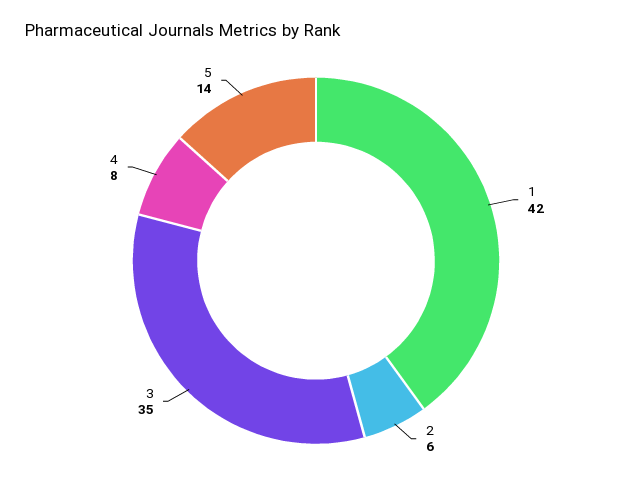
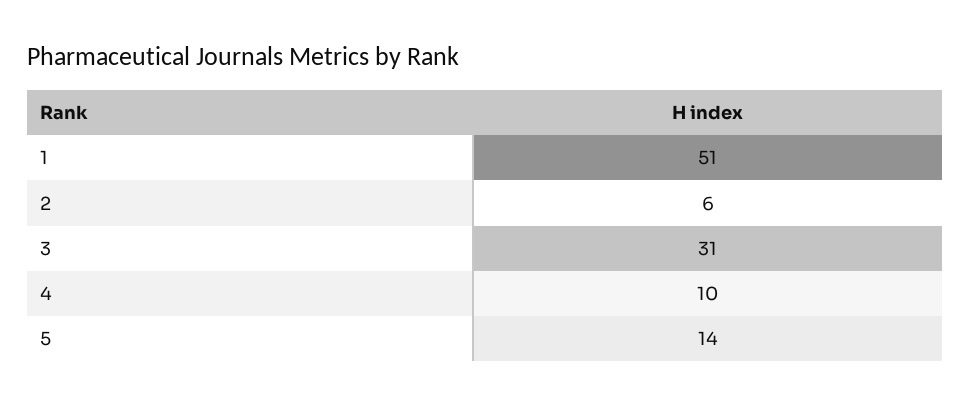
1: 42 -> 51
3: 35 -> 31
4: 8 -> 10

